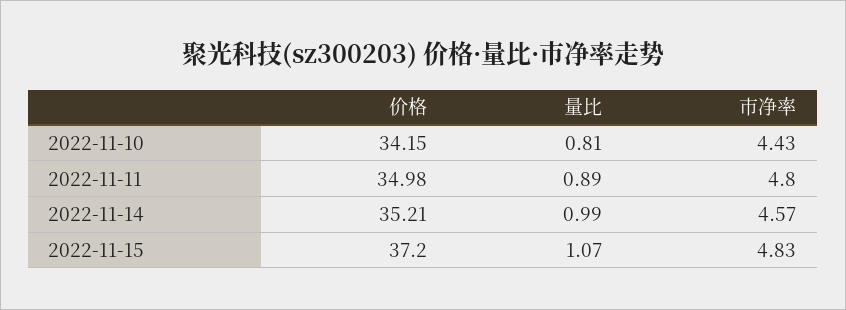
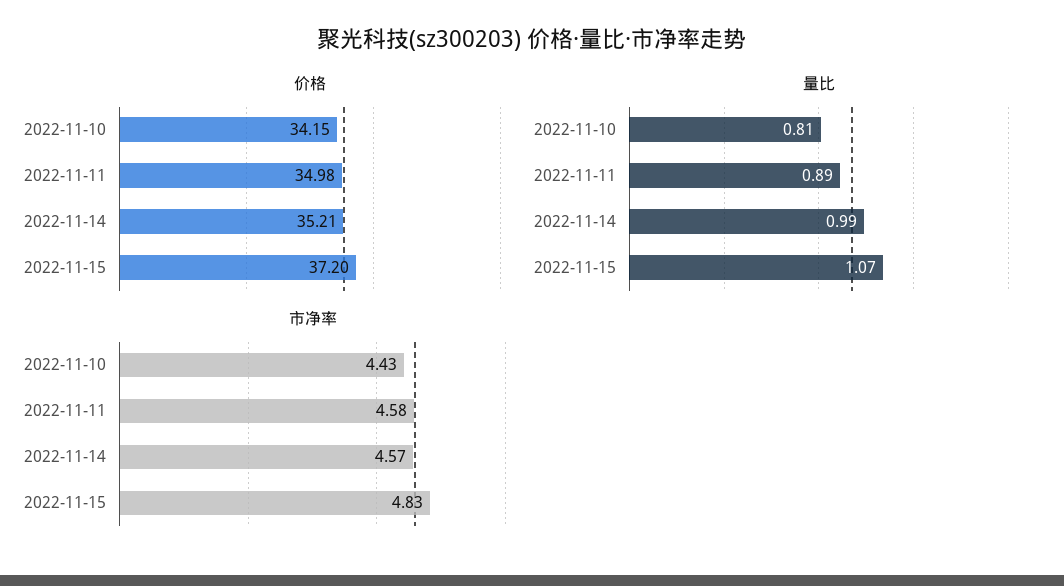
市净率, 2022-11-11: 4.8 -> 4.58

